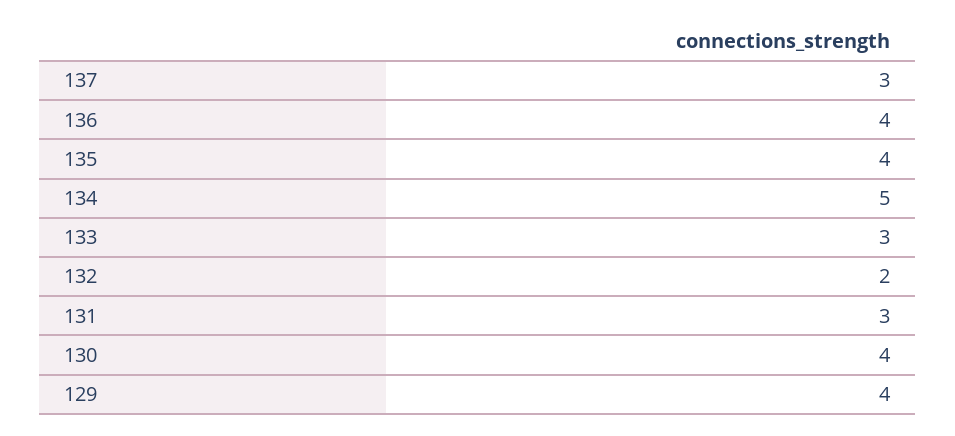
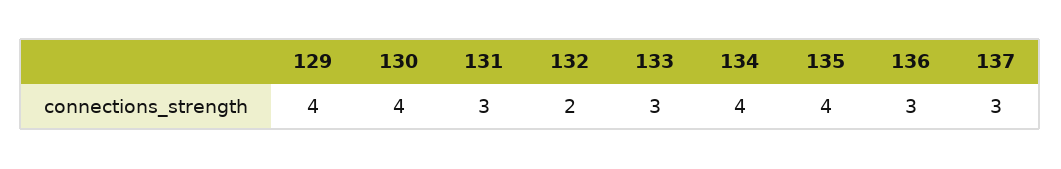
136: 4 -> 3
134: 5 -> 4

